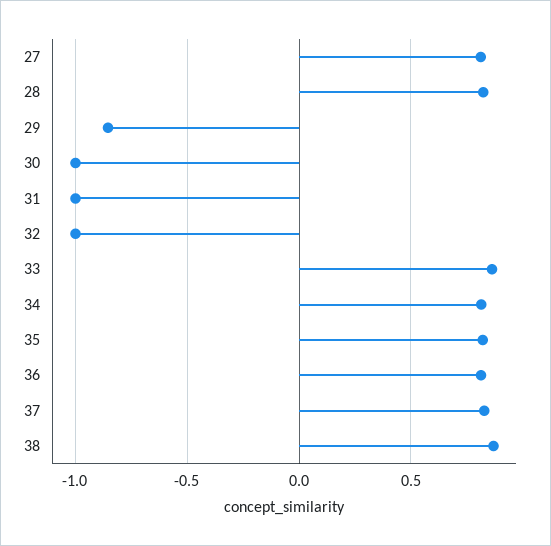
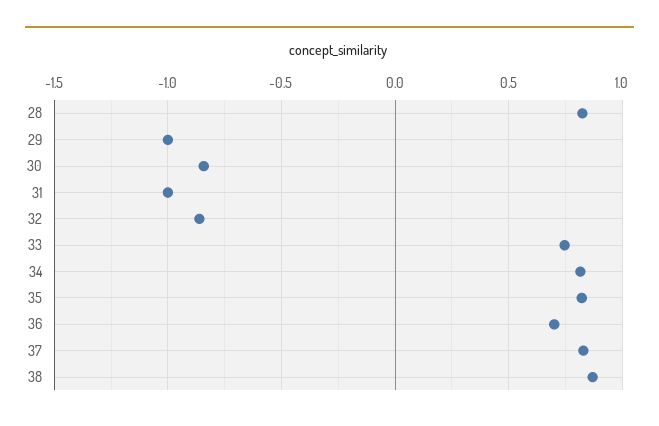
27: 0.8 -> none
29: -0.85 -> -1
30: -1 -> -0.85
32: -1 -> -0.85
33: 0.85 -> 0.75
36: 0.8 -> 0.7

